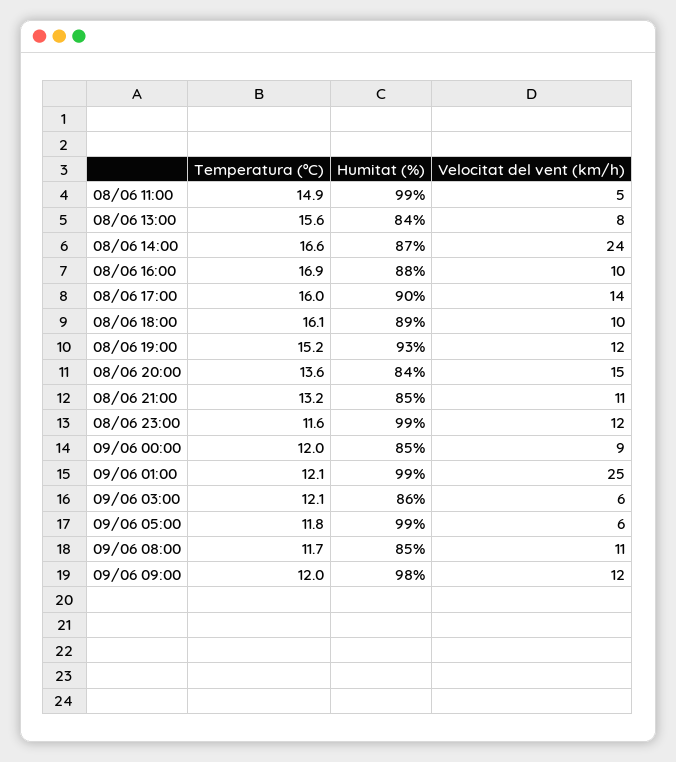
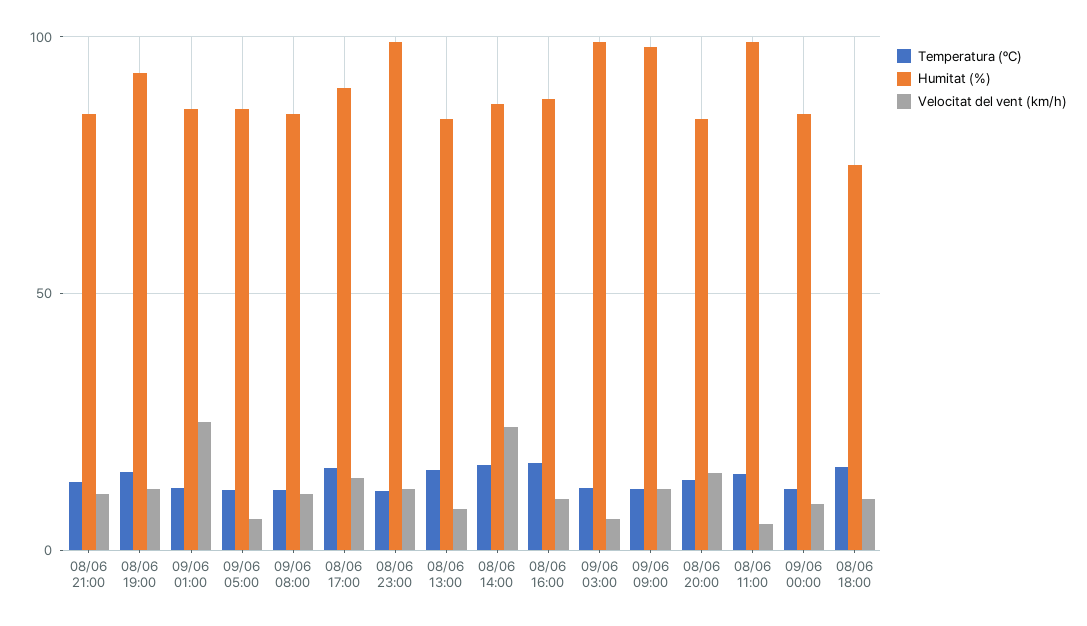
Humitat (%), 08/06 18:00: 89 -> 75
Humitat (%), 09/06 01:00: 99 -> 85
Humitat (%), 09/06 03:00: 86 -> 100
Humitat (%), 09/06 05:00: 99 -> 85

